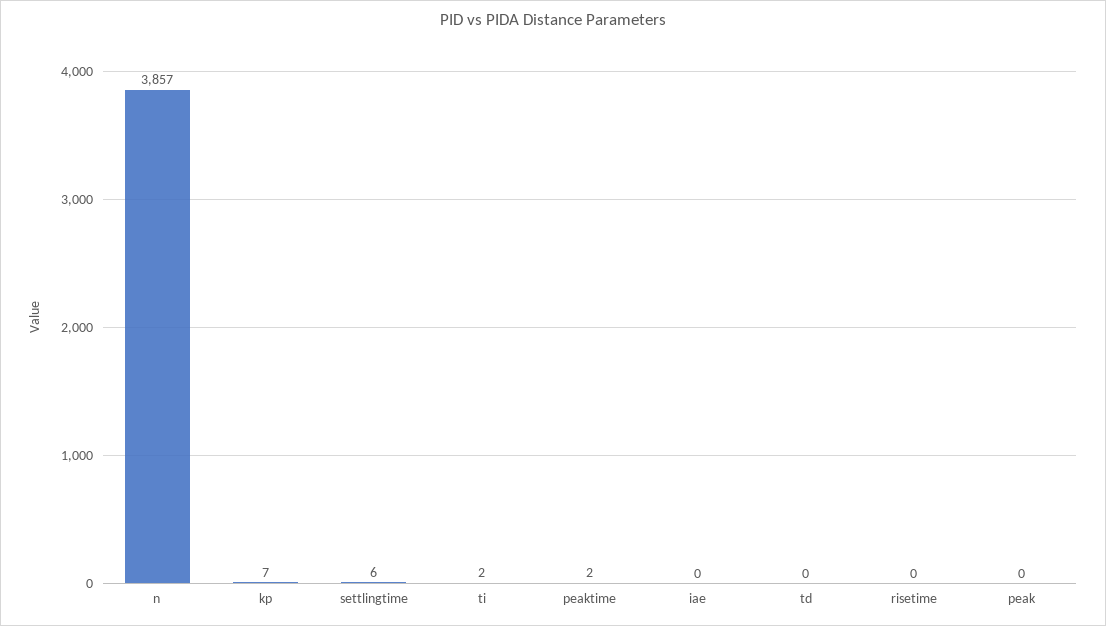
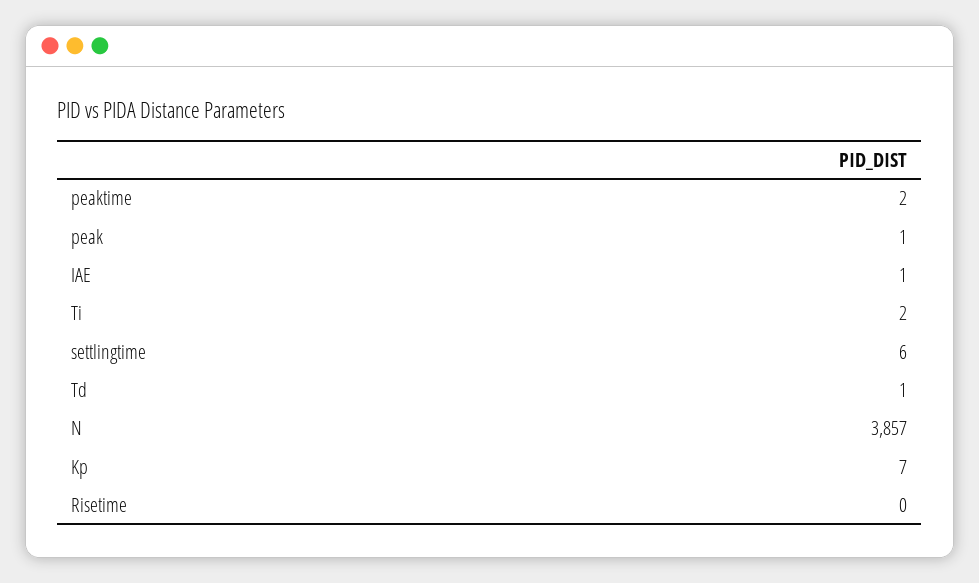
iae: 0 -> 1
td: 0 -> 1
peak: 0 -> 1

